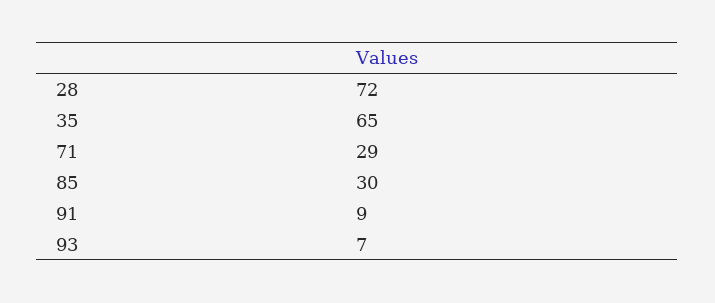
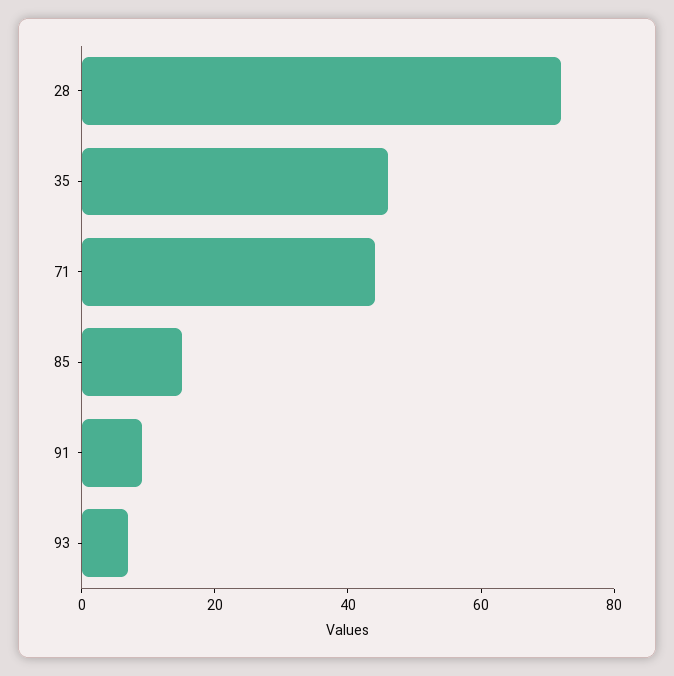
35: 65 -> 45
71: 29 -> 45
85: 30 -> 15

